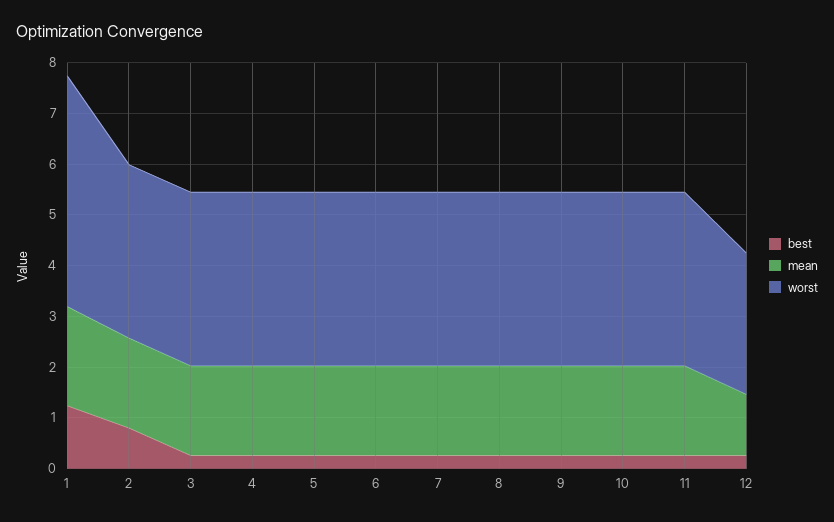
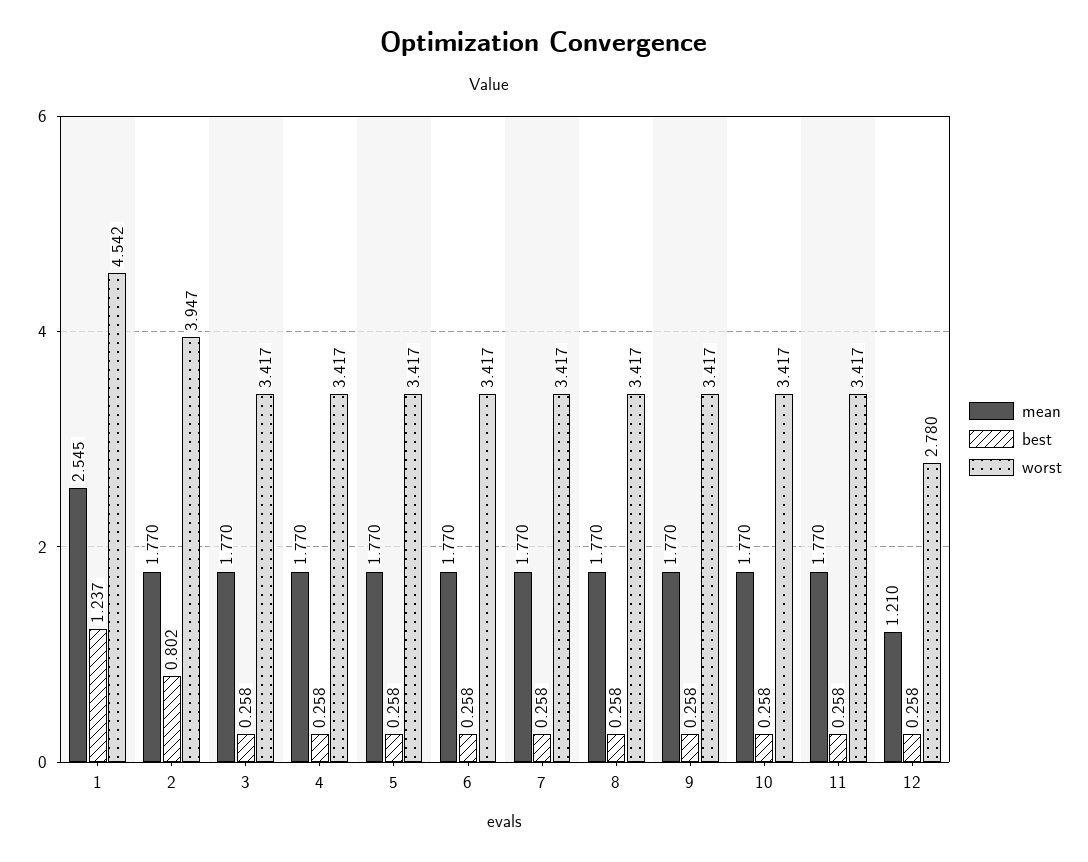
mean, 1: 2 -> 2.545
worst, 2: 3.4 -> 3.947

